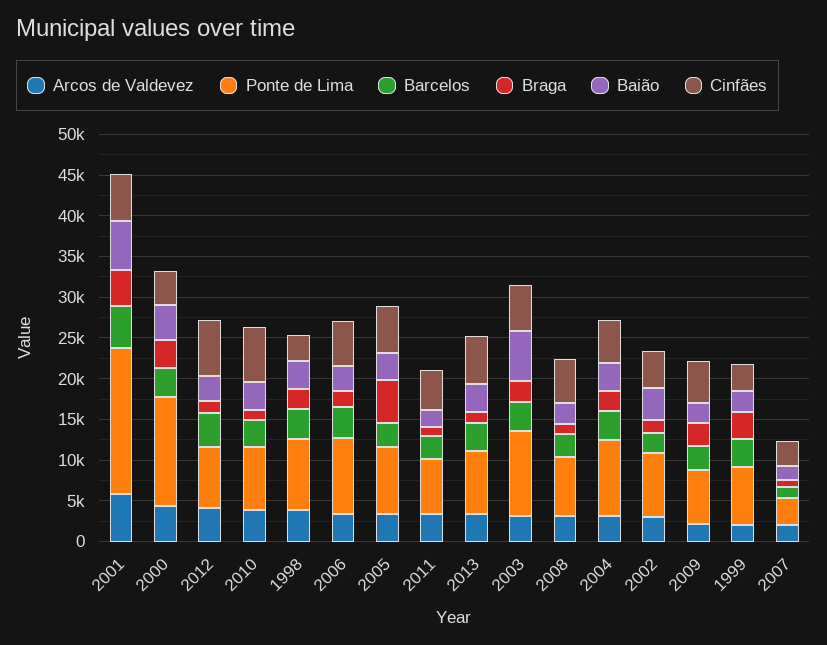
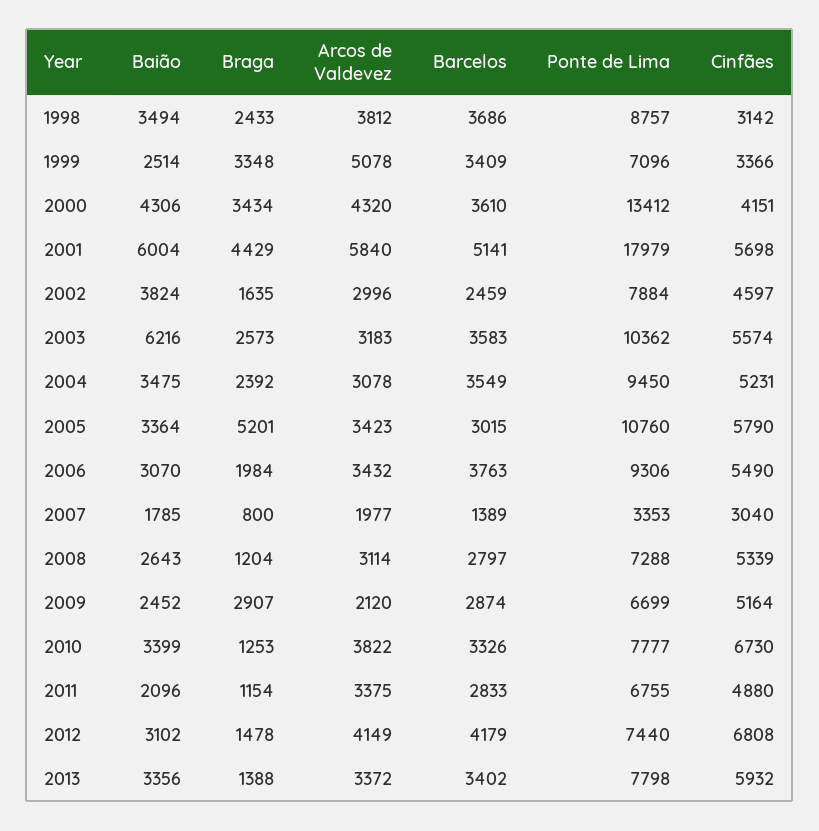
Ponte de Lima, 2005: 8000 -> 10760
Arcos de Valdevez, 1999: 2000 -> 5078

